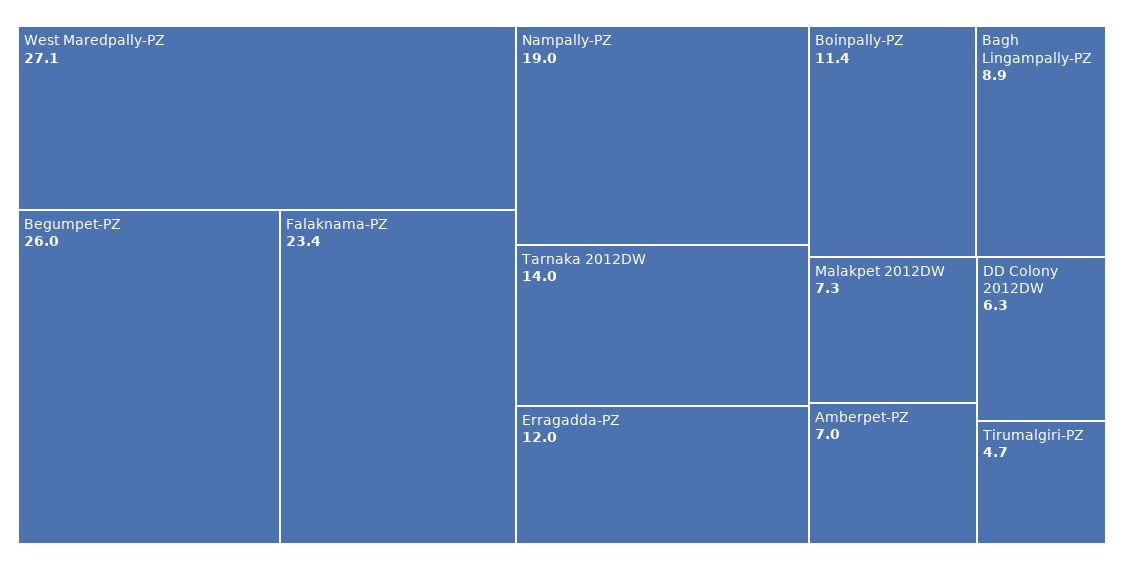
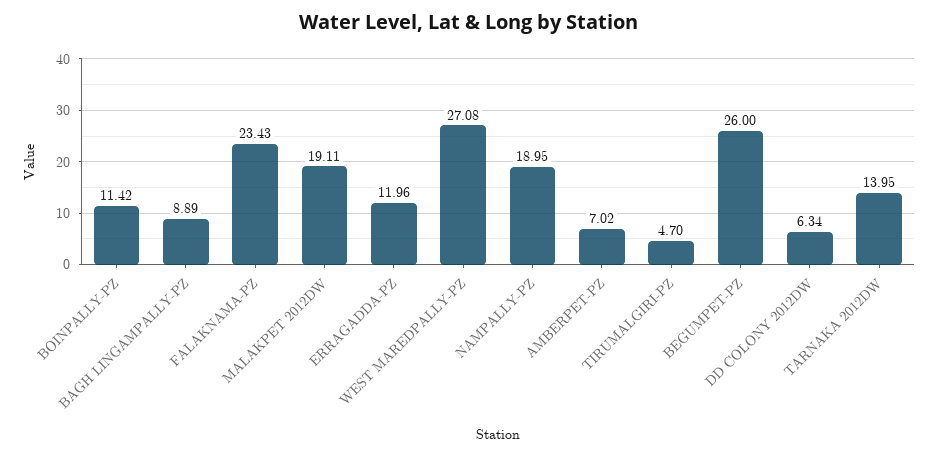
Malakpet 2012DW: 7.3 -> 19.11

